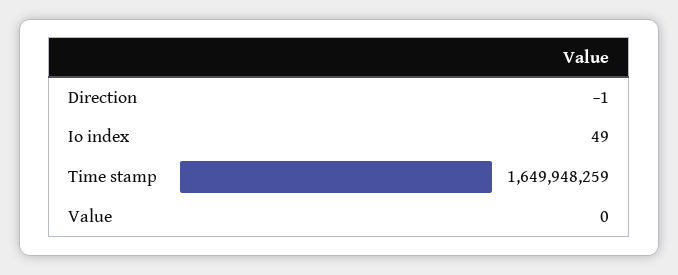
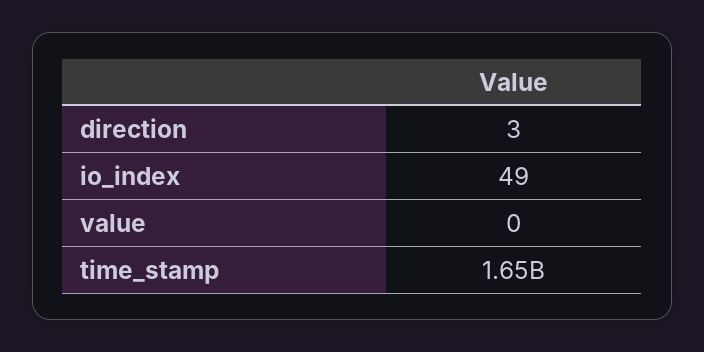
Direction: -1 -> 3

